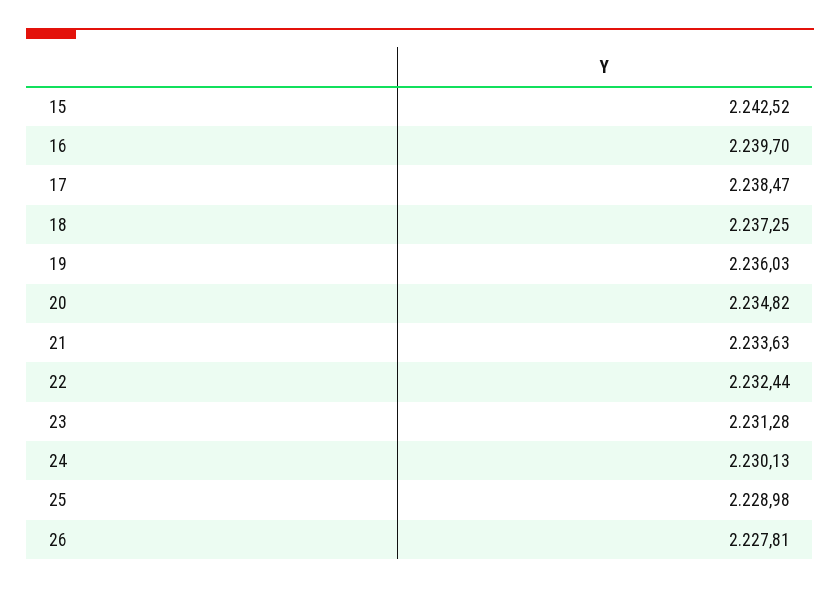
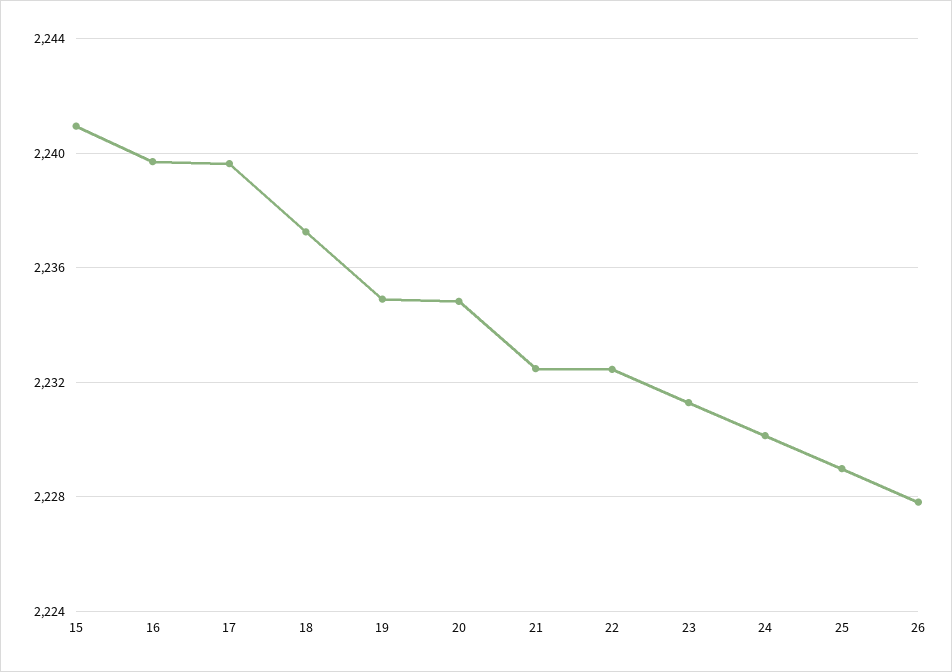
15: 2242.52 -> 2241
17: 2238.47 -> 2239.5
19: 2236.03 -> 2235
21: 2233.63 -> 2232.5

